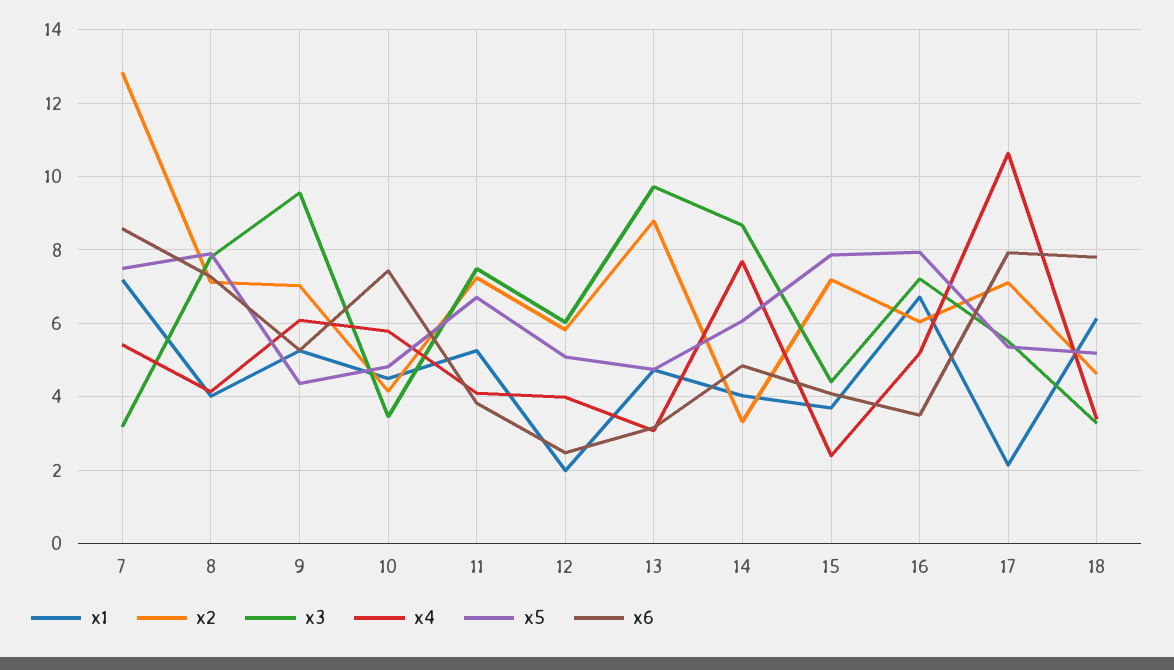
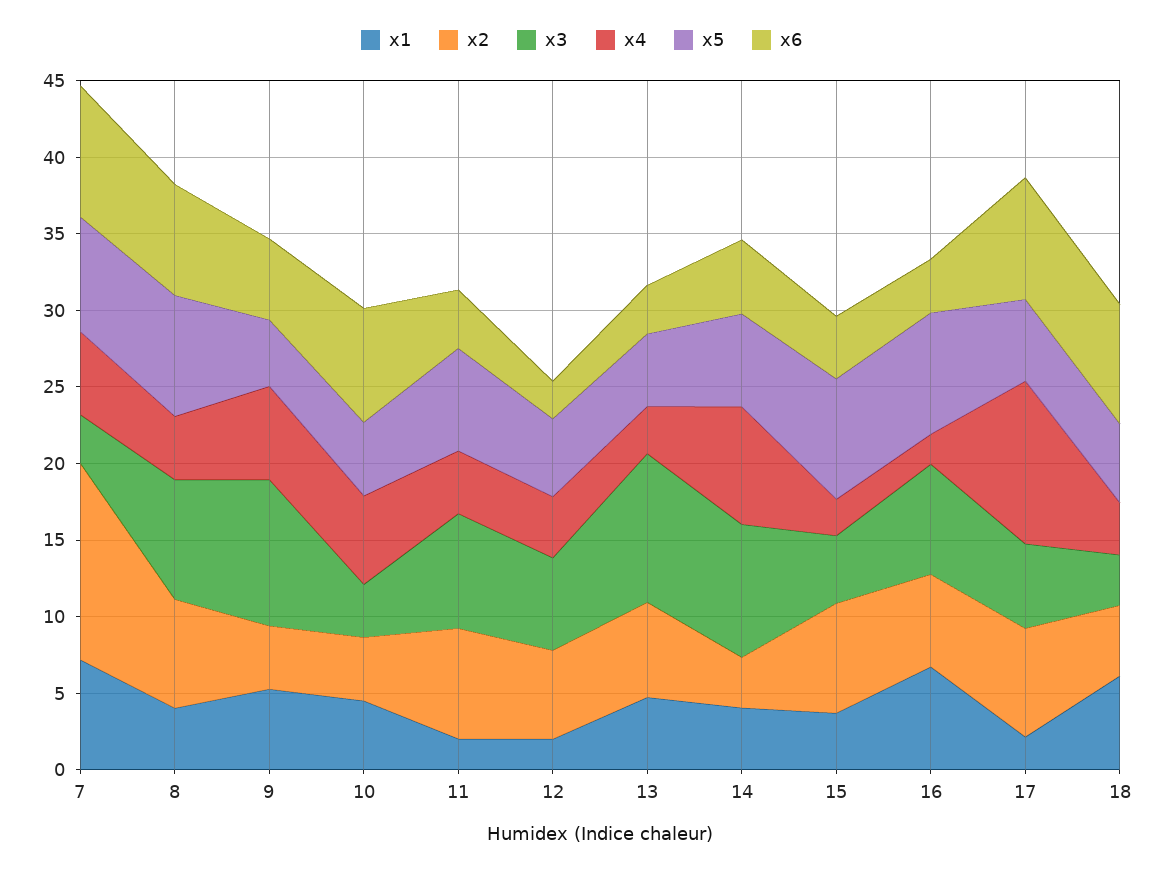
x2, 9: 7 -> 4
x1, 11: 5.2 -> 2
x2, 13: 8.8 -> 6
x4, 16: 5.2 -> 2

